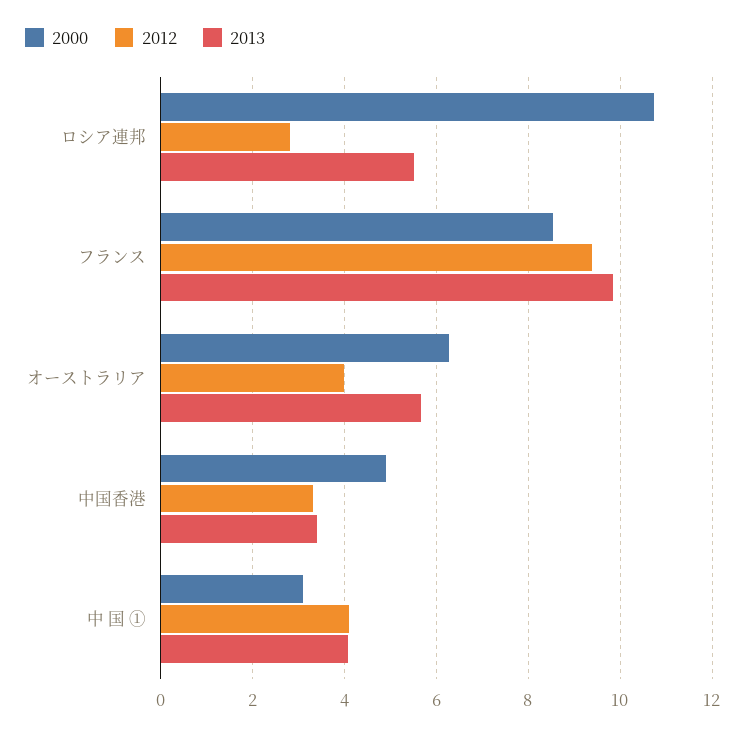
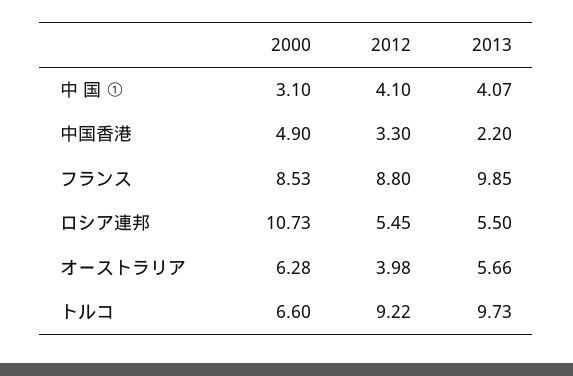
2012, ロシア連邦: 2.8 -> 5.45
2012, フランス: 9.4 -> 8.8
2013, 中国香港: 3.4 -> 2.2
2000, トルコ: none -> 6.6
2012, トルコ: none -> 9.22
2013, トルコ: none -> 9.73

